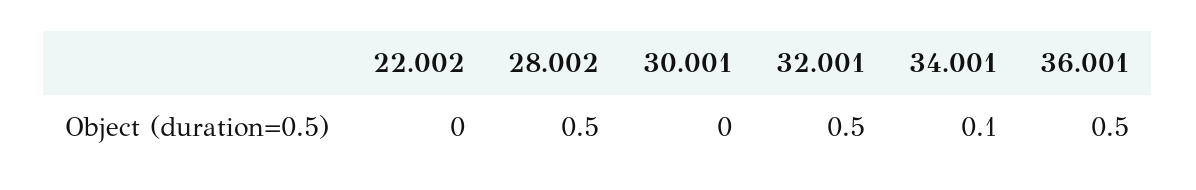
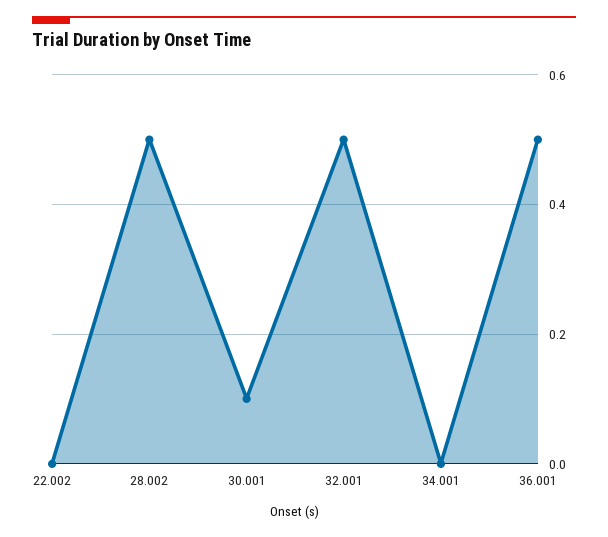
30.001: 0 -> 0.1
34.001: 0.1 -> 0

